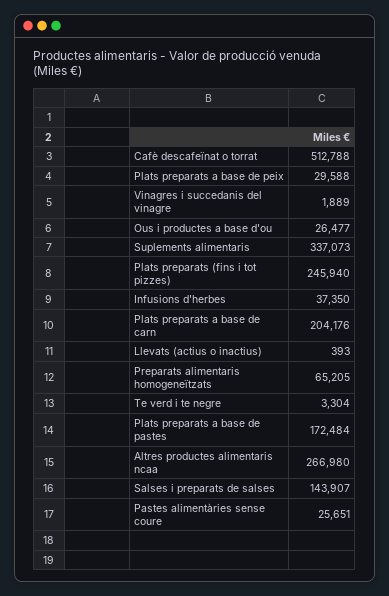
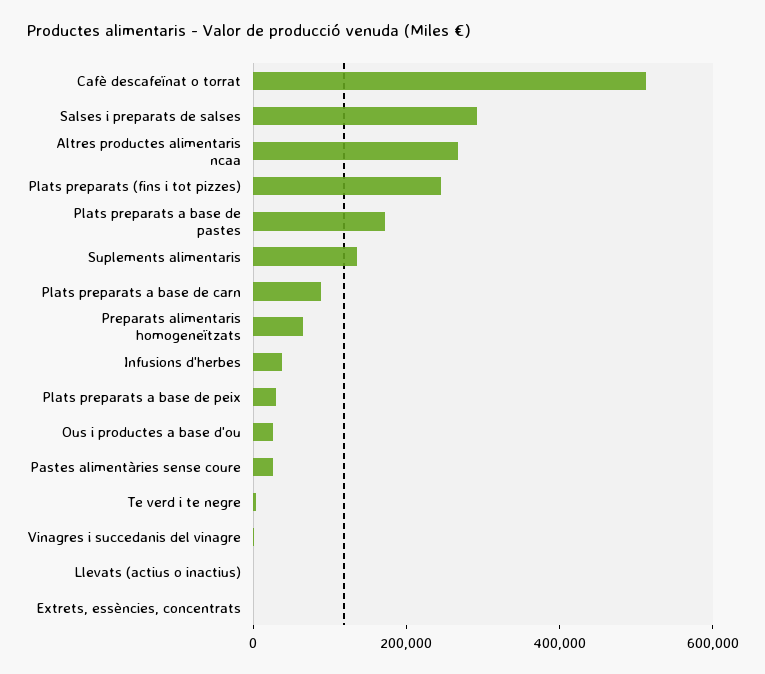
Suplements alimentaris: 337073 -> 150000
Plats preparats a base de carn: 204176 -> 100000
Salses i preparats de salses: 143907 -> 300000
Extrets, essències, concentrats: none -> 0

